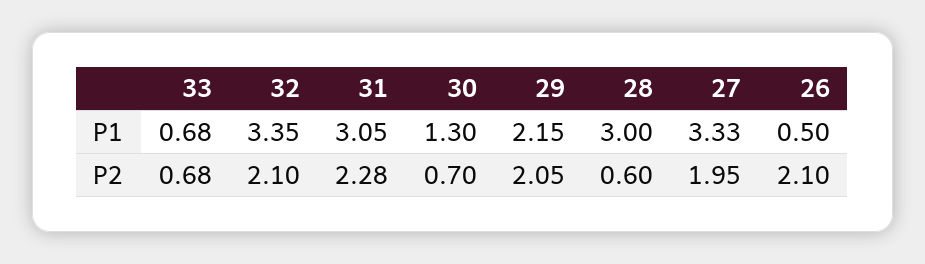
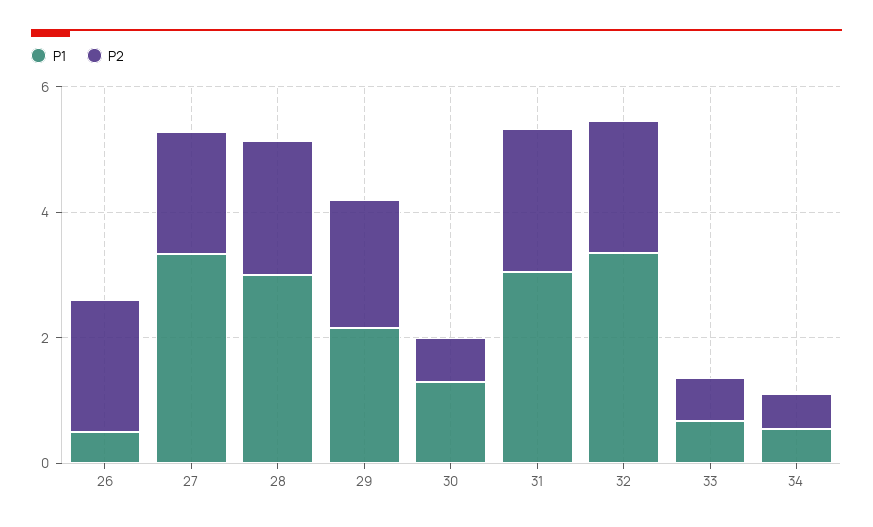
P2, 28: 0.6 -> 2
P1, 34: none -> 0.5
P2, 34: none -> 0.5

